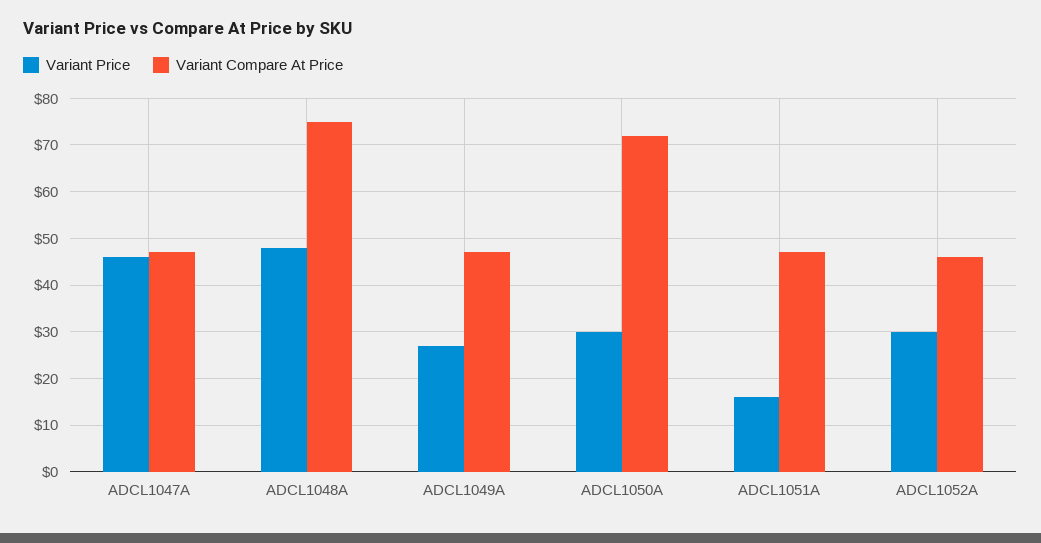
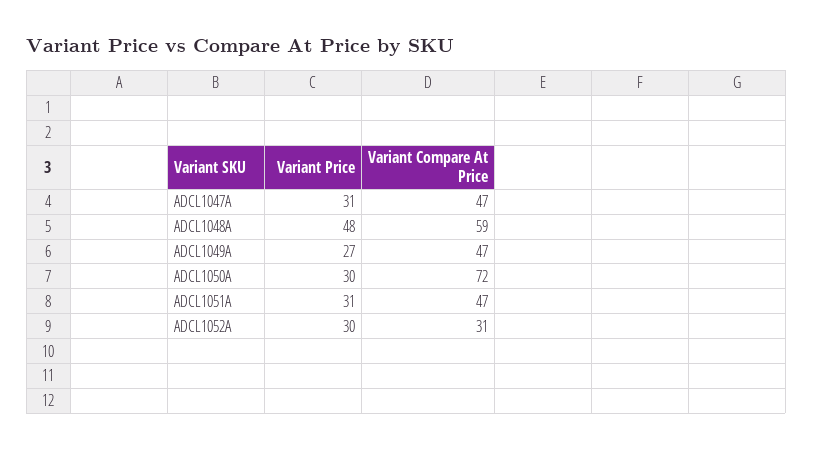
Variant Price, ADCL1047A: 45 -> 31
Variant Compare At Price, ADCL1048A: 75 -> 59
Variant Price, ADCL1051A: 15 -> 31
Variant Compare At Price, ADCL1052A: 45 -> 31

